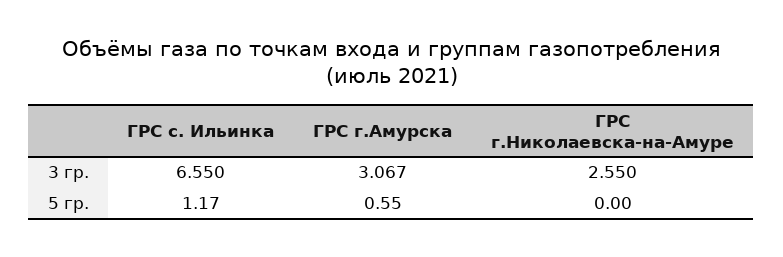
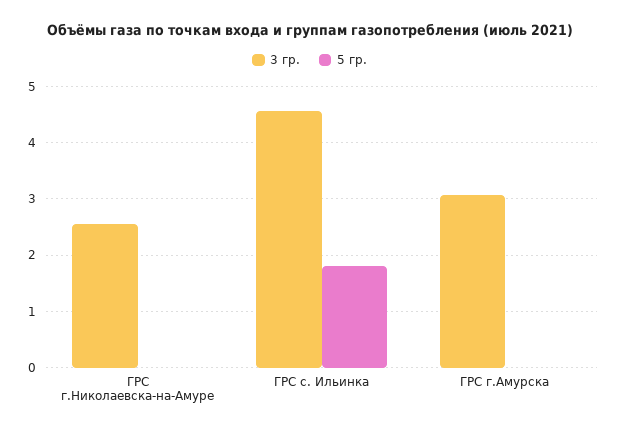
3 гр., ГРС с. Ильинка: 6.55 -> 4.6
5 гр., ГРС с. Ильинка: 1.17 -> 1.8
5 гр., ГРС г.Амурска: 0.55 -> 0

